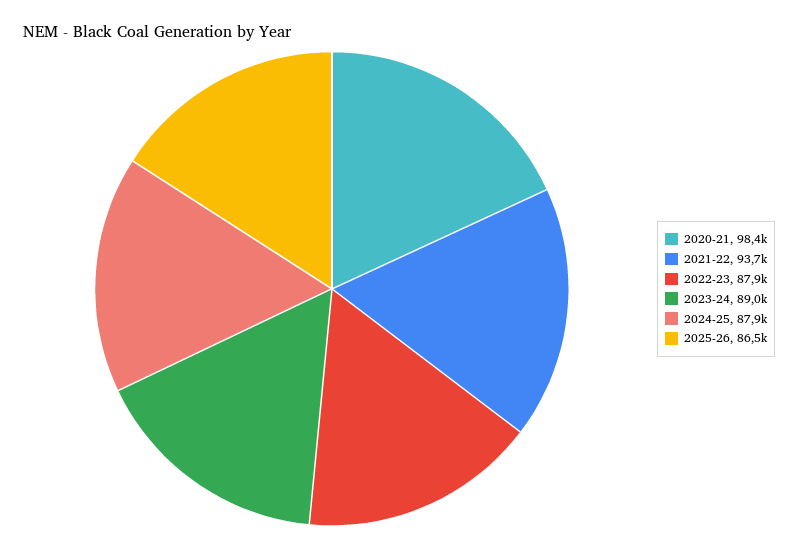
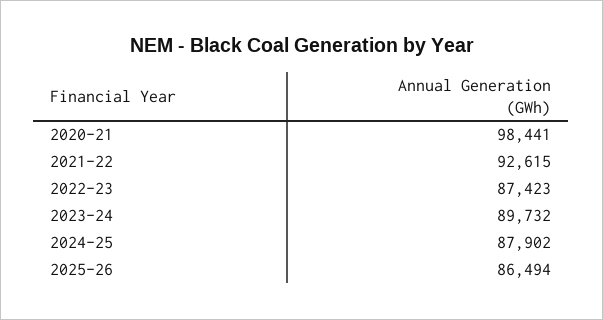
2021-22: 93700 -> 92615
2022-23: 87900 -> 87423
2023-24: 89000 -> 89732

